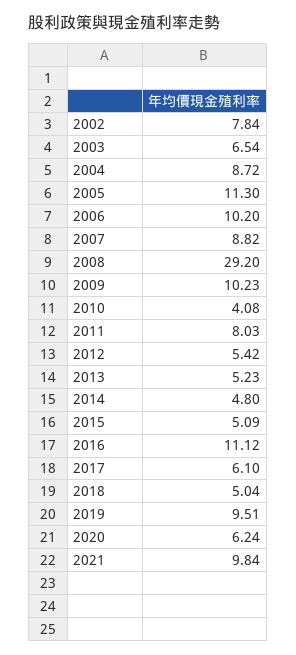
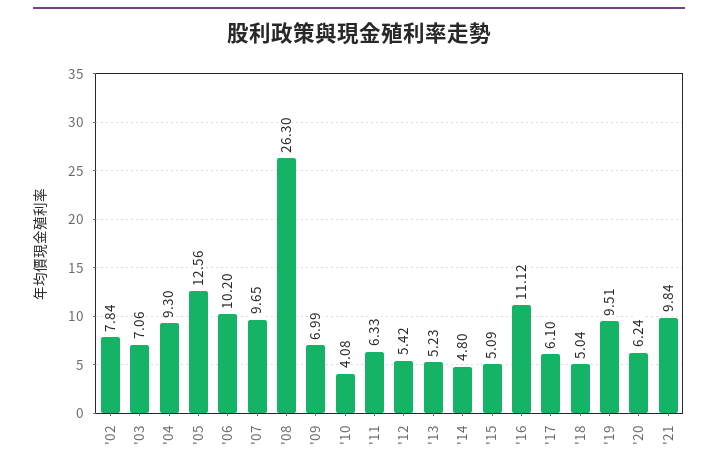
2003: 6.54 -> 7.06
2004: 8.72 -> 9.3
2005: 11.3 -> 12.56
2007: 8.82 -> 9.65
2008: 29.2 -> 26.3
2009: 10.23 -> 6.99
2011: 8.03 -> 6.33

